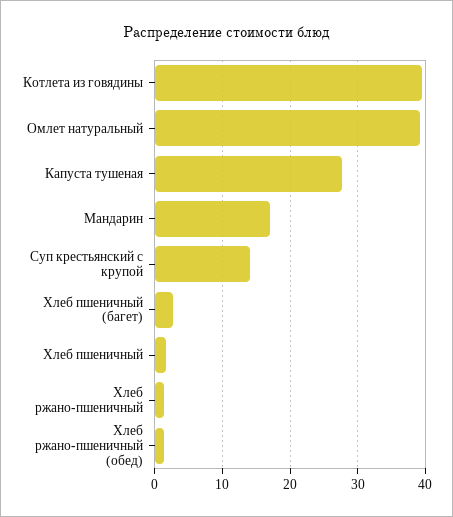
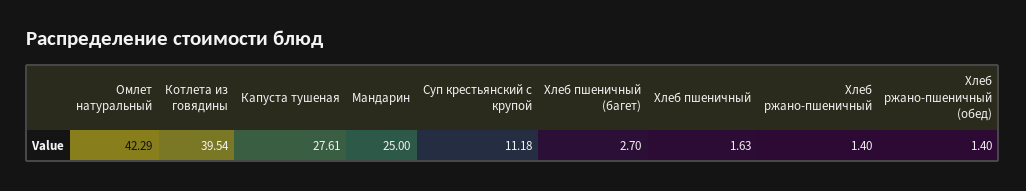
Омлет натуральный: 39 -> 42.29
Мандарин: 17 -> 25
Суп крестьянский с крупой: 14 -> 11.18

